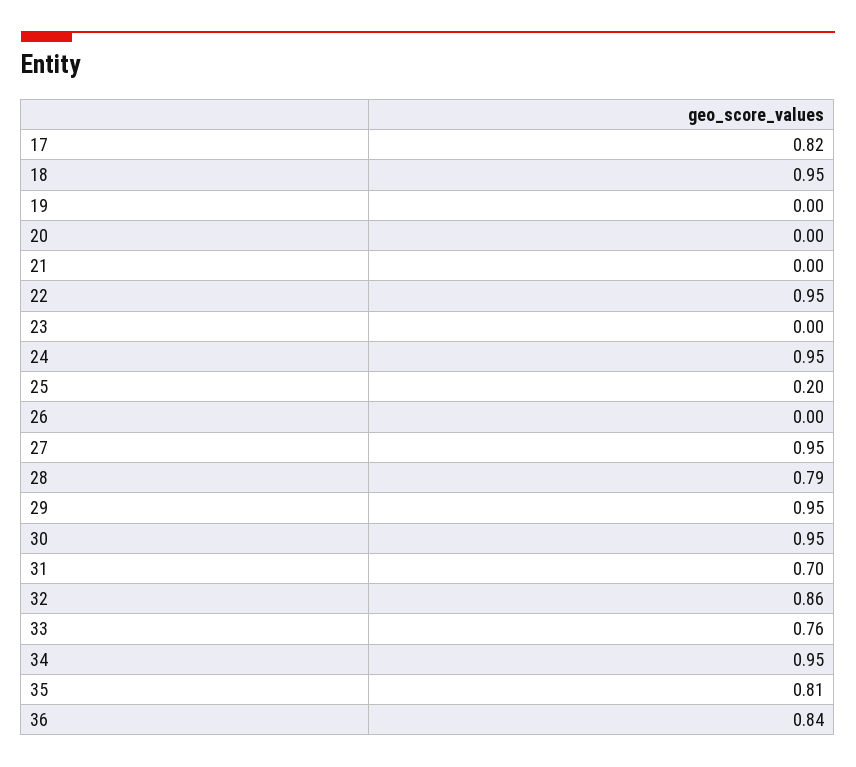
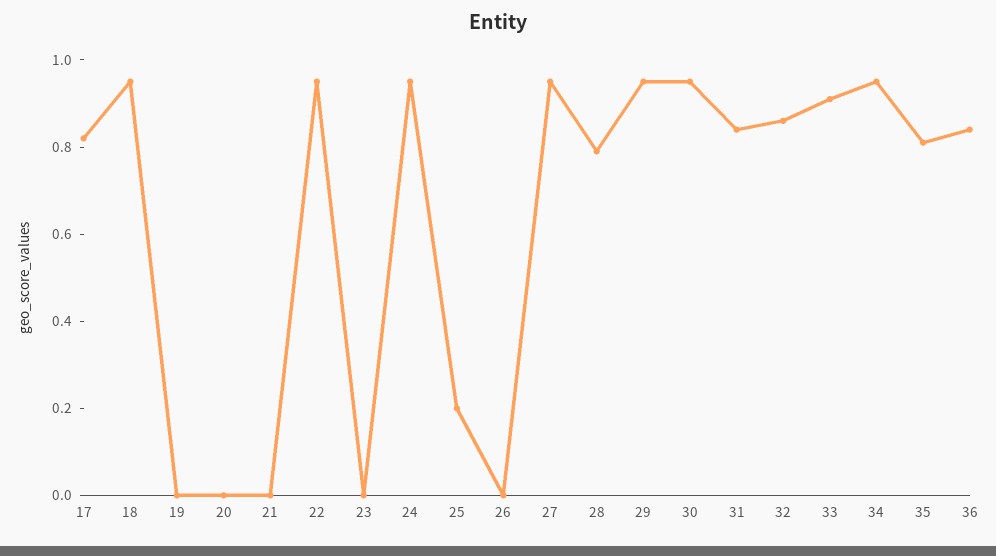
31: 0.7 -> 0.85
33: 0.76 -> 0.9

